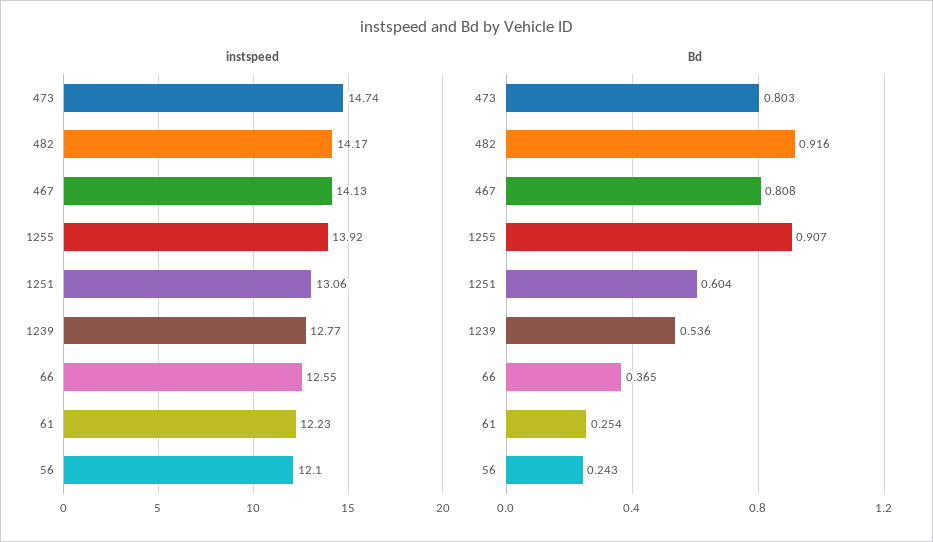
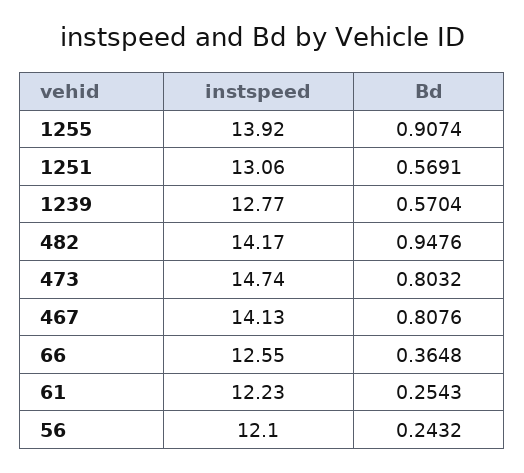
Bd, 482: 0.916 -> 0.9476
Bd, 1251: 0.604 -> 0.5691
Bd, 1239: 0.536 -> 0.5704

